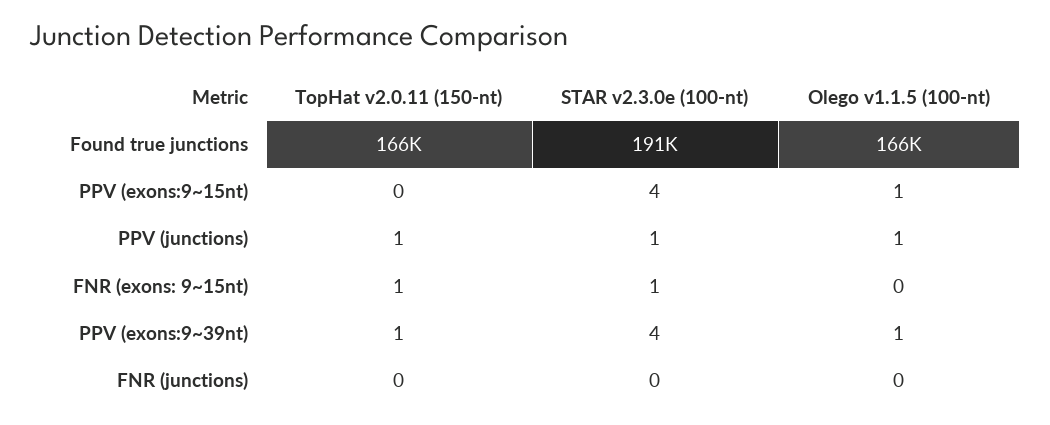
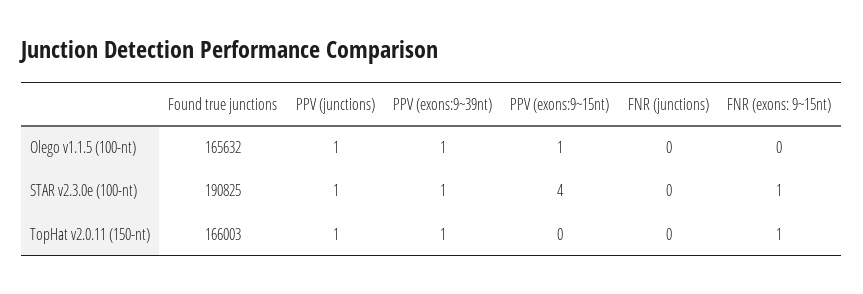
STAR v2.3.0e (100-nt), PPV (exons:9~39nt): 4 -> 1

